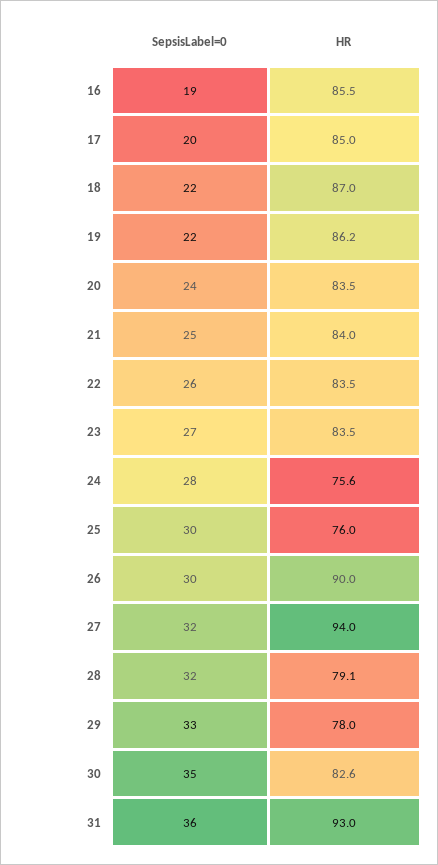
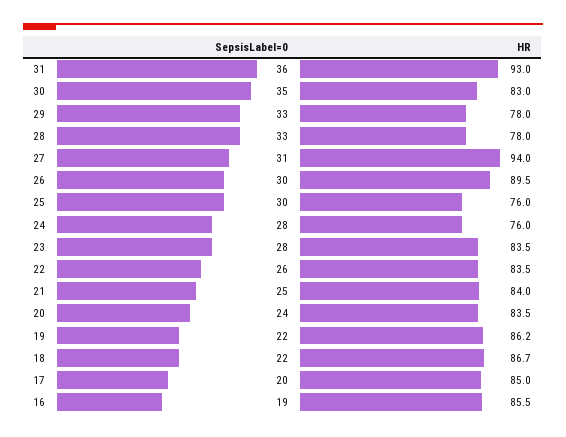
HR, 18: 87 -> 86.7
SepsisLabel=0, 23: 27 -> 28
HR, 24: 75.6 -> 76
HR, 26: 90 -> 89.5
SepsisLabel=0, 27: 32 -> 31
SepsisLabel=0, 28: 32 -> 33
HR, 28: 79.1 -> 78
HR, 30: 82.6 -> 83

